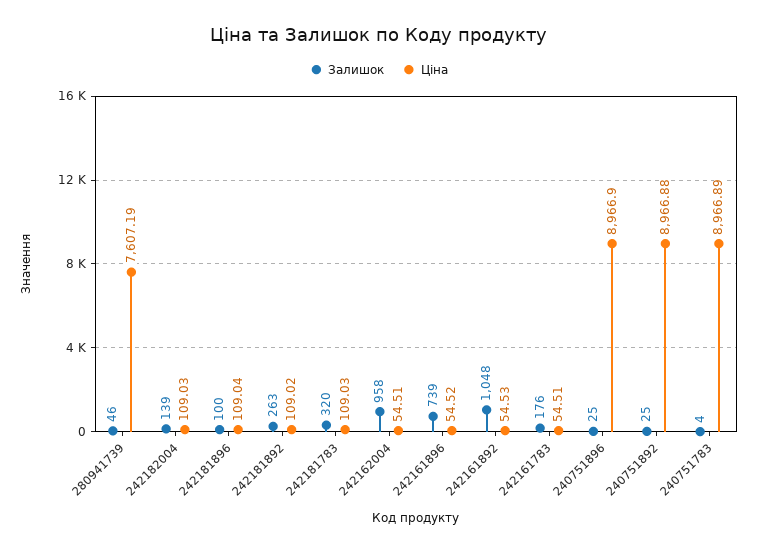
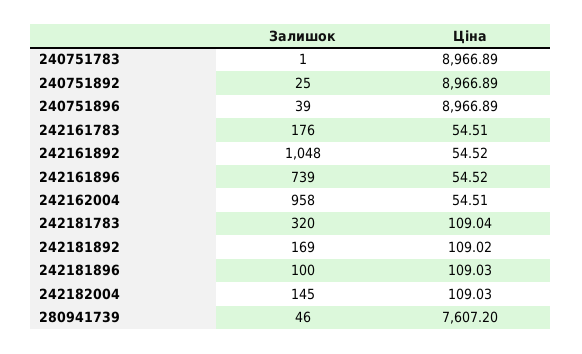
Ціна, 280941739: 7607.19 -> 7607.2
Залишок, 242182004: 139 -> 145
Ціна, 242181896: 109.04 -> 109.03
Залишок, 242181892: 263 -> 169
Ціна, 242181783: 109.03 -> 109.04
Ціна, 242161892: 54.53 -> 54.52
Залишок, 240751896: 25 -> 39
Ціна, 240751896: 8966.9 -> 8966.89
Ціна, 240751892: 8966.88 -> 8966.89
Залишок, 240751783: 4 -> 1

